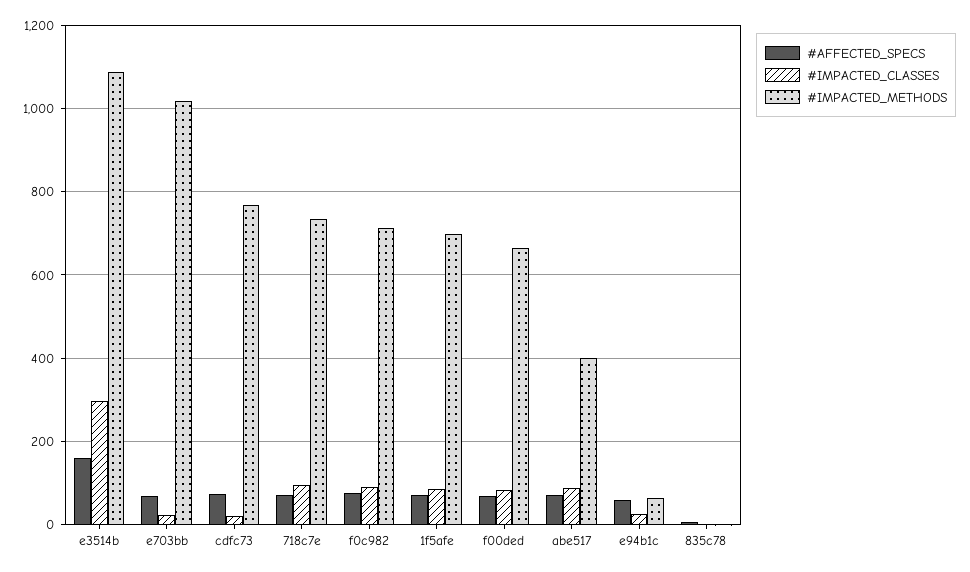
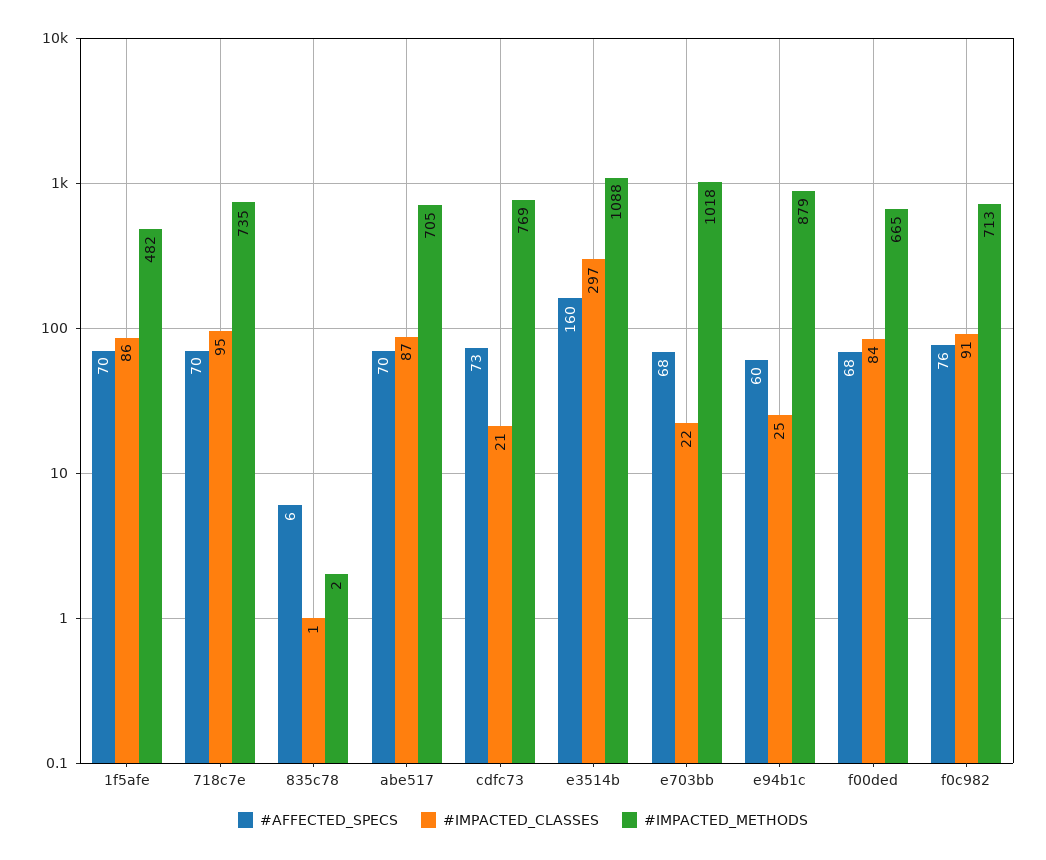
#IMPACTED_METHODS, 1f5afe: 700 -> 482
#IMPACTED_METHODS, abe517: 400 -> 705
#IMPACTED_METHODS, e94b1c: 60 -> 879

